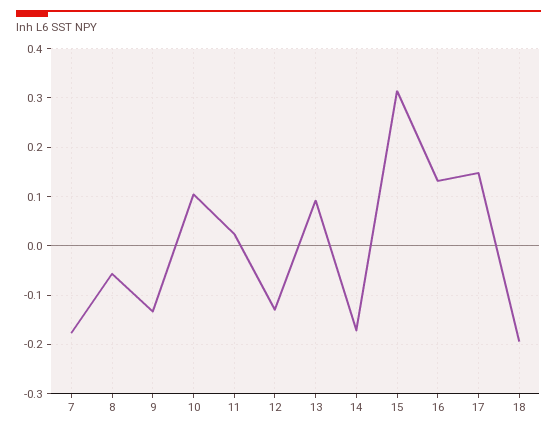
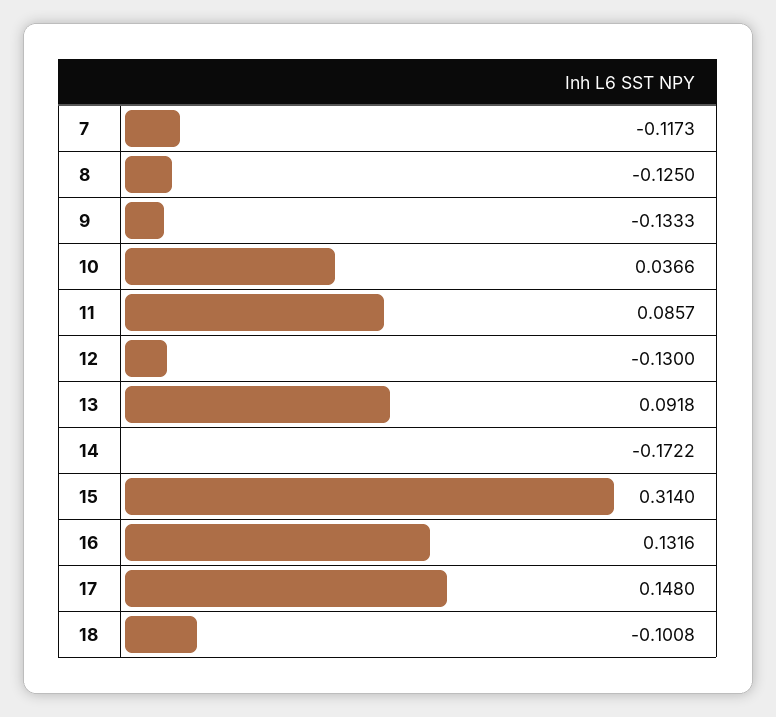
7: -0.18 -> -0.1173
8: -0.06 -> -0.125
10: 0.1 -> 0.0366
11: 0.02 -> 0.0857
18: -0.2 -> -0.1008

